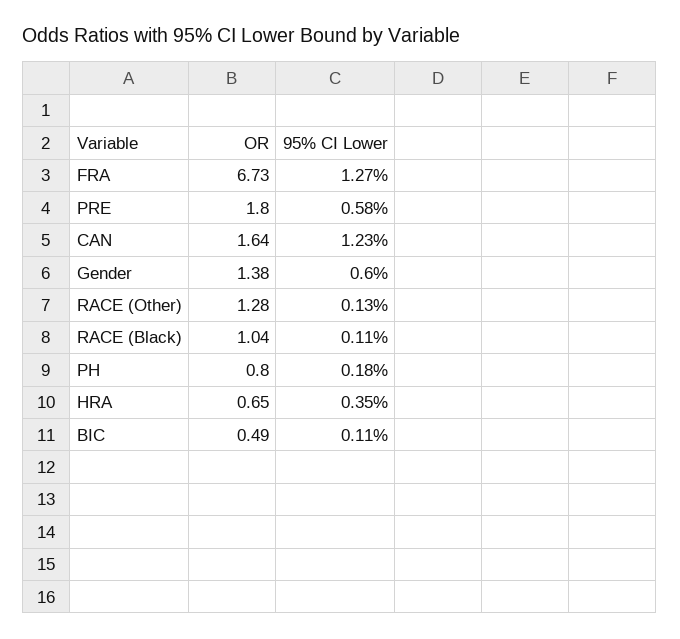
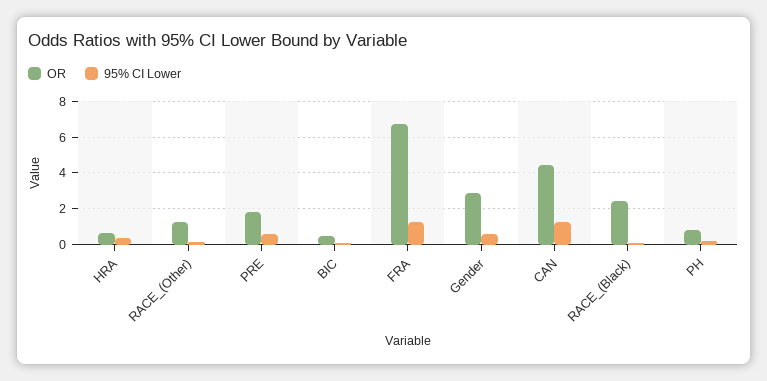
OR, CAN: 1.64 -> 4.5
OR, Gender: 1.38 -> 3
OR, RACE (Black): 1.04 -> 2.5

